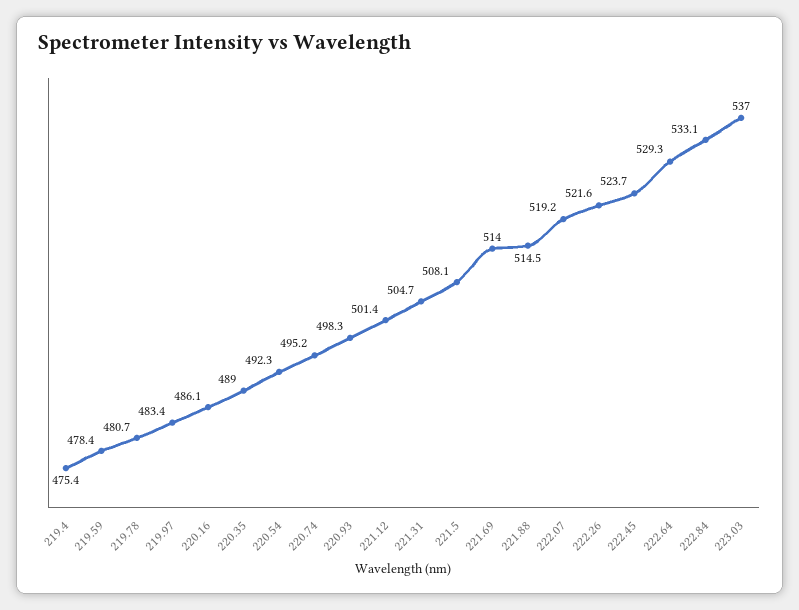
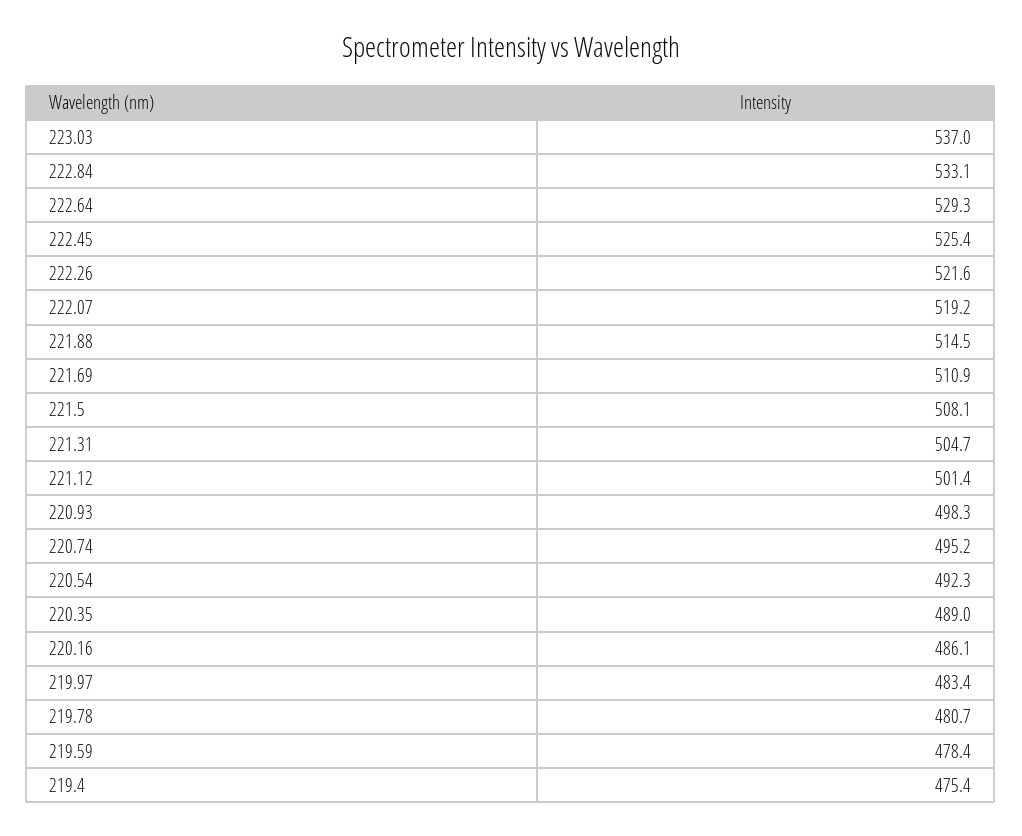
221.69: 514 -> 510.9
222.45: 523.7 -> 525.4

